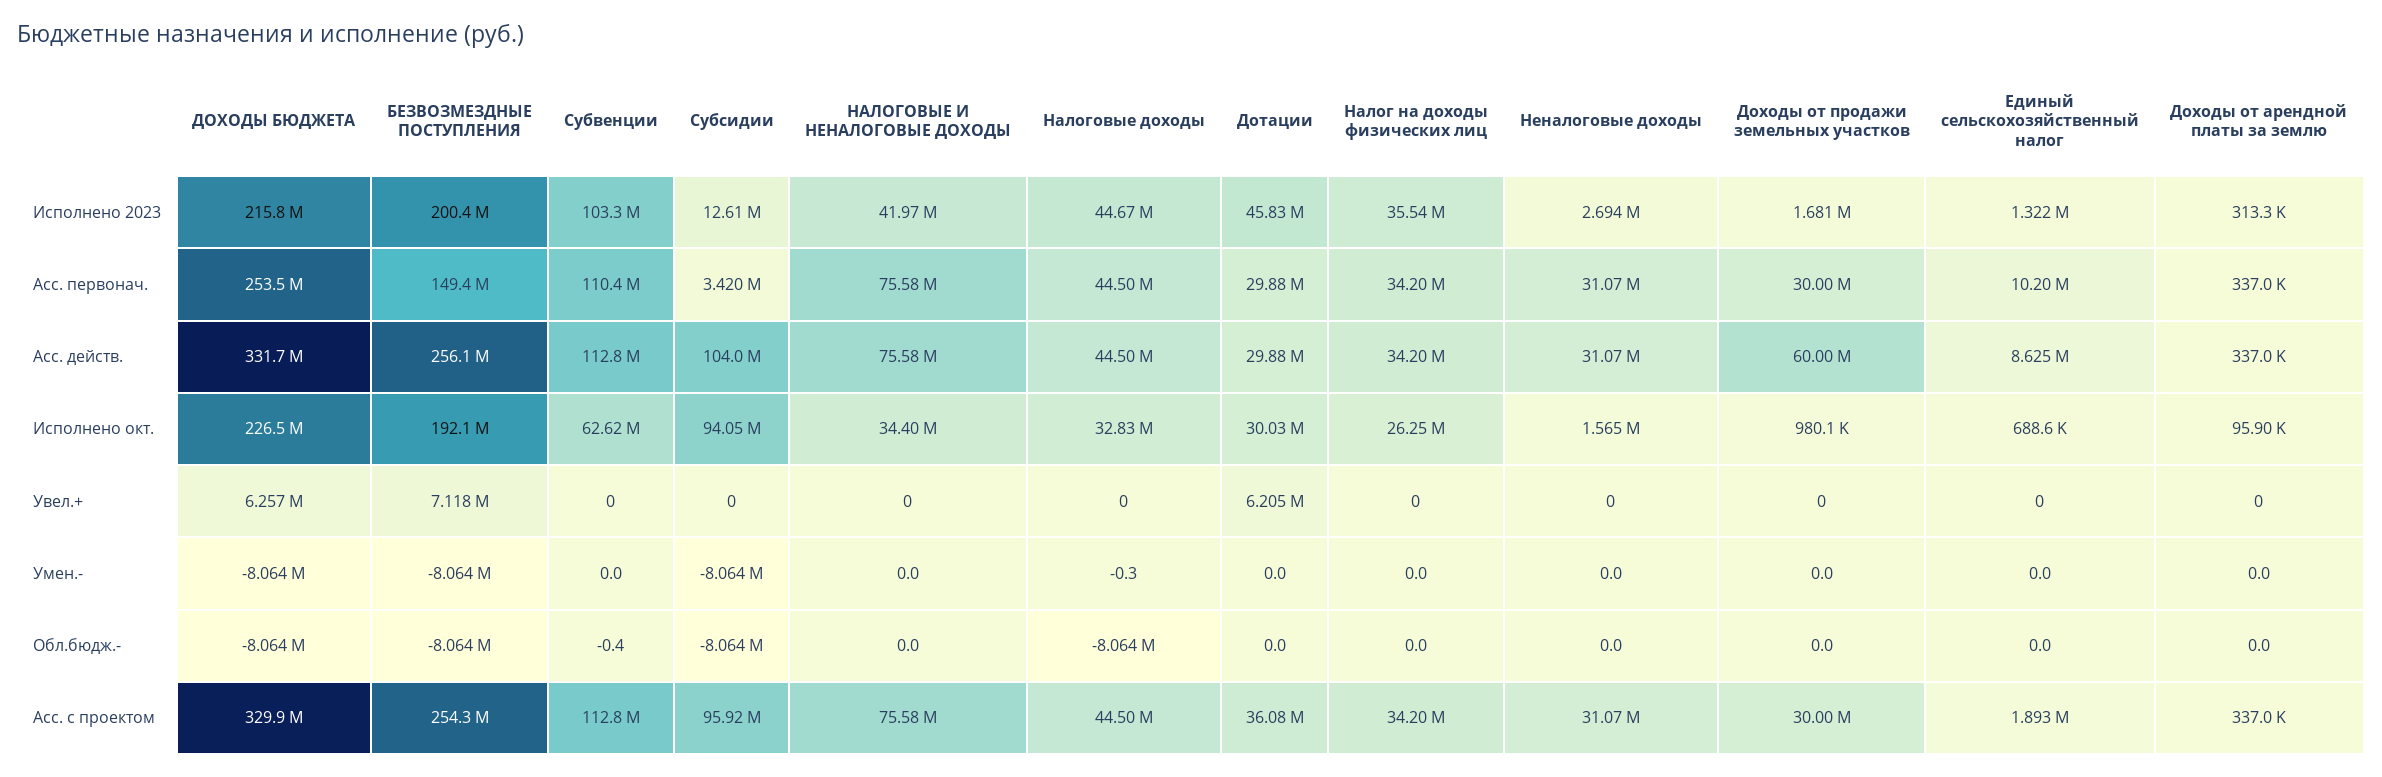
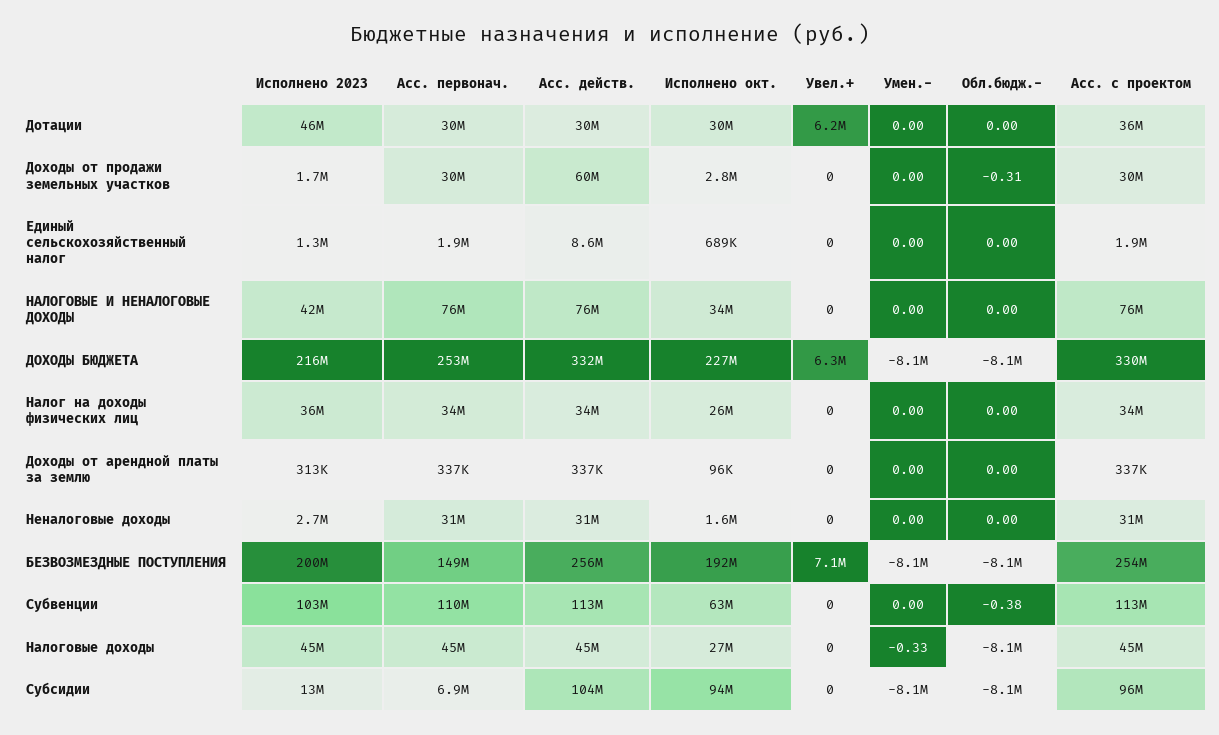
Субсидии, Асс. первонач.: 3420000 -> 6900000
Единый сельскохозяйственный налог, Асс. первонач.: 10200000 -> 1900000
Налоговые доходы, Исполнено окт.: 32830000 -> 27000000
Доходы от продажи земельных участков, Исполнено окт.: 980100 -> 2800000
Доходы от продажи земельных участков, Обл.бюдж.-: 0 -> -0.31

